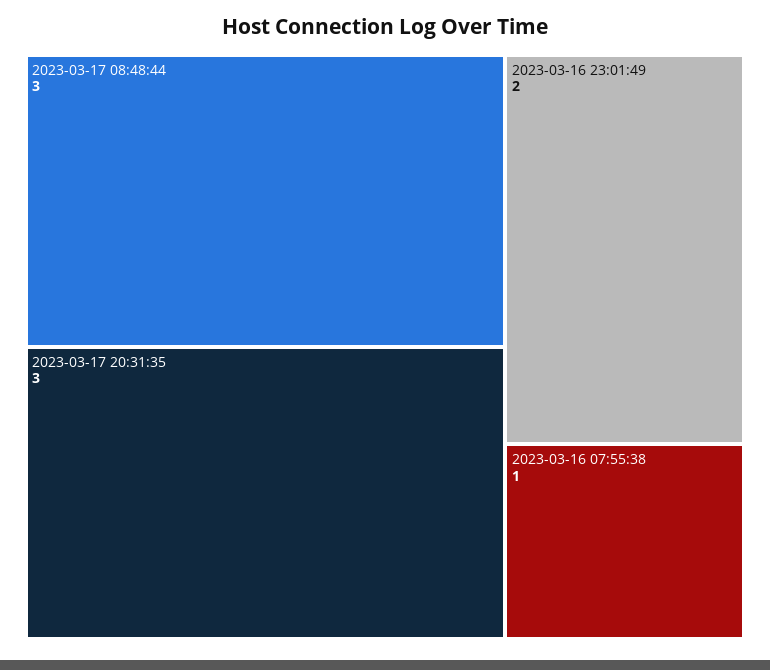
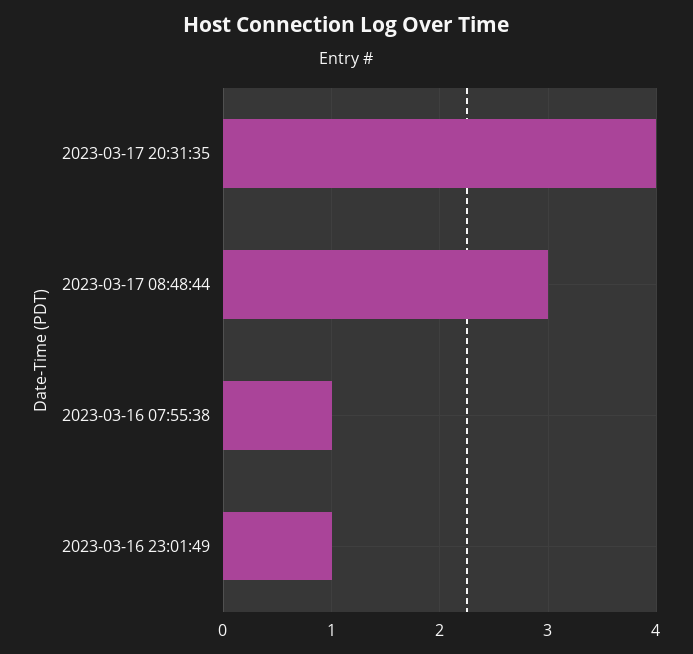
2023-03-17 20:31:35: 3 -> 4
2023-03-16 23:01:49: 2 -> 1

